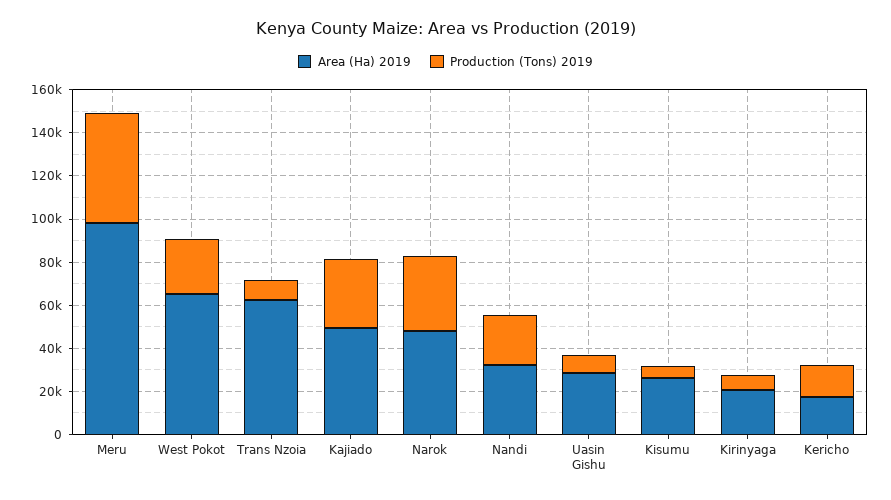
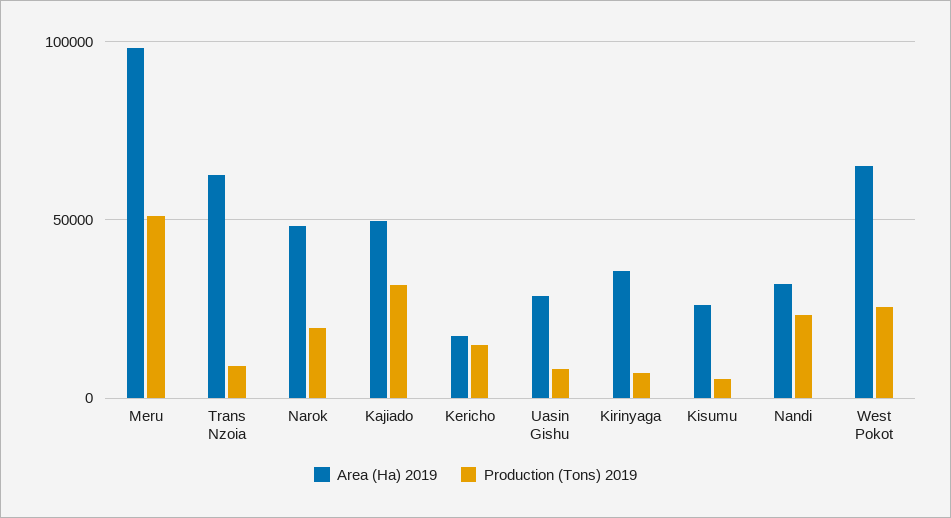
Production (Tons) 2019, Narok: 35000 -> 20000
Area (Ha) 2019, Kirinyaga: 20000 -> 35000

